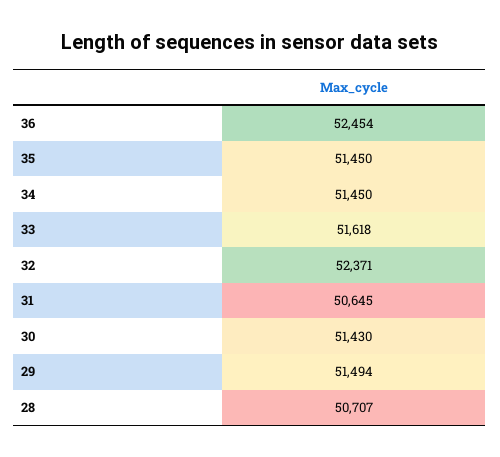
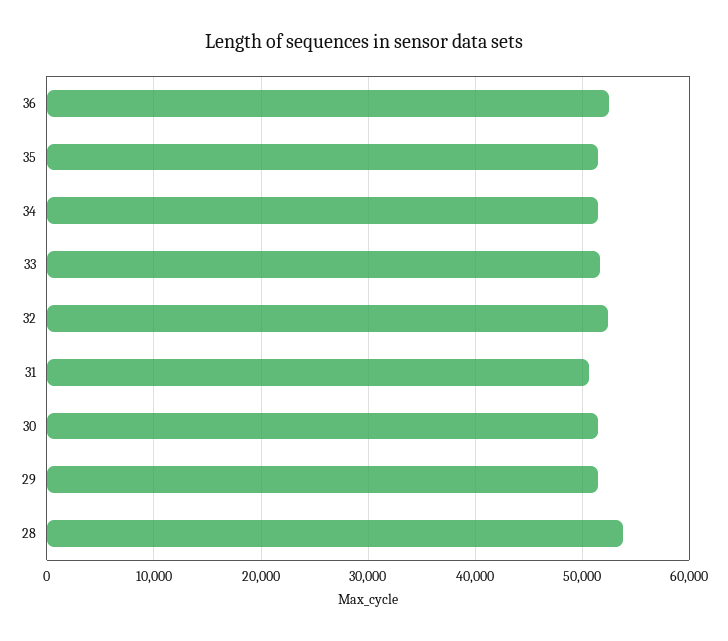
28: 50707 -> 54000

